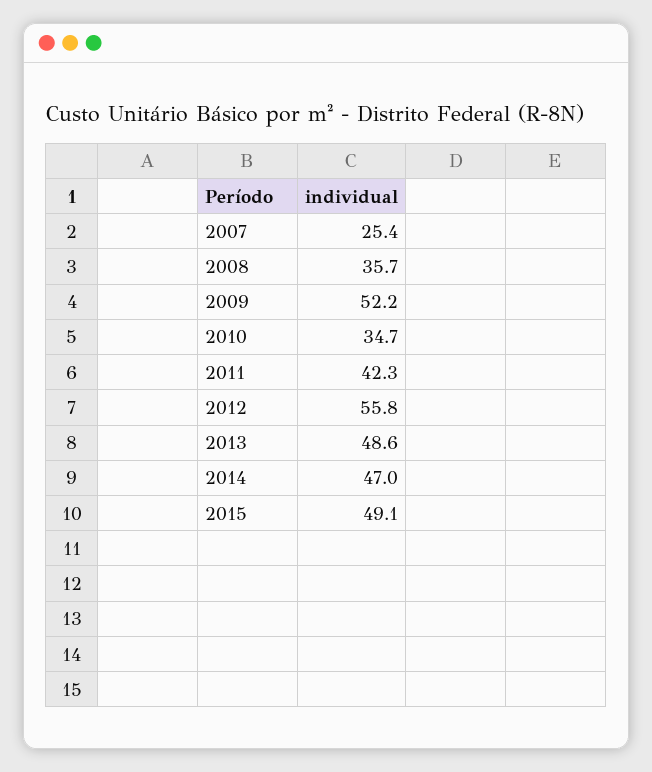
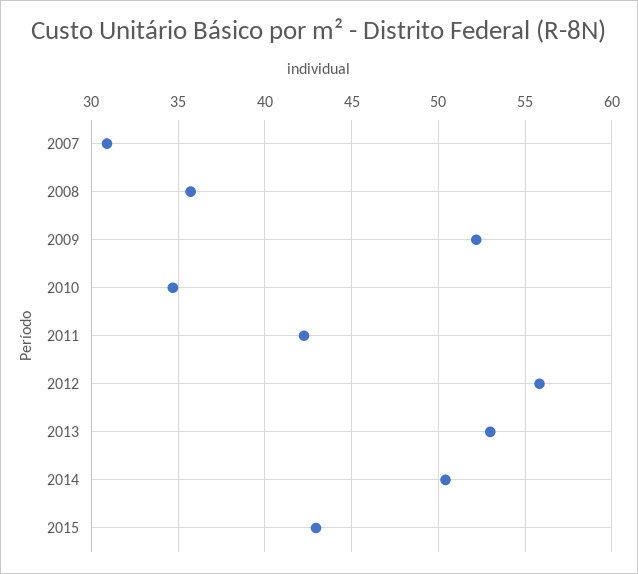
2007: 25.4 -> 31
2013: 48.6 -> 53
2014: 47 -> 50.5
2015: 49.1 -> 43

